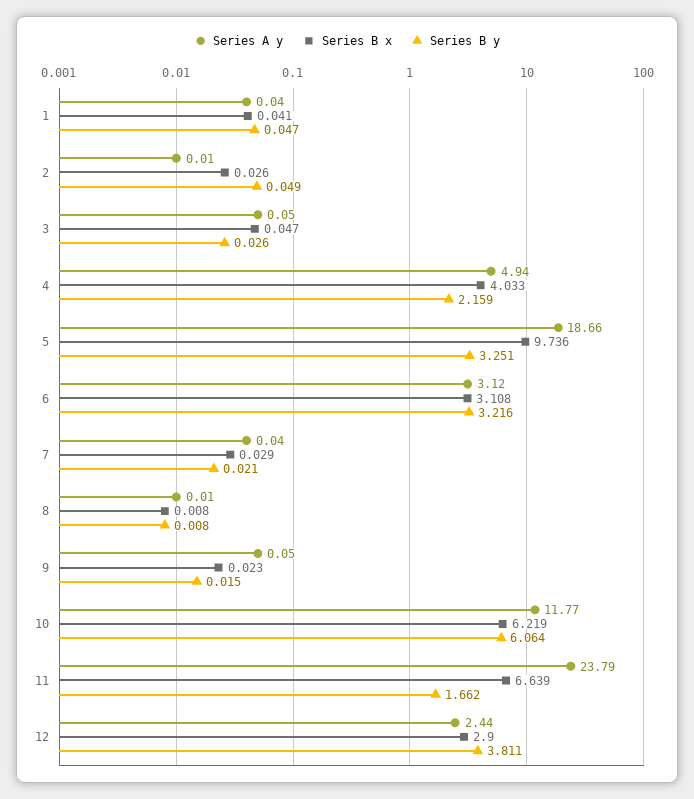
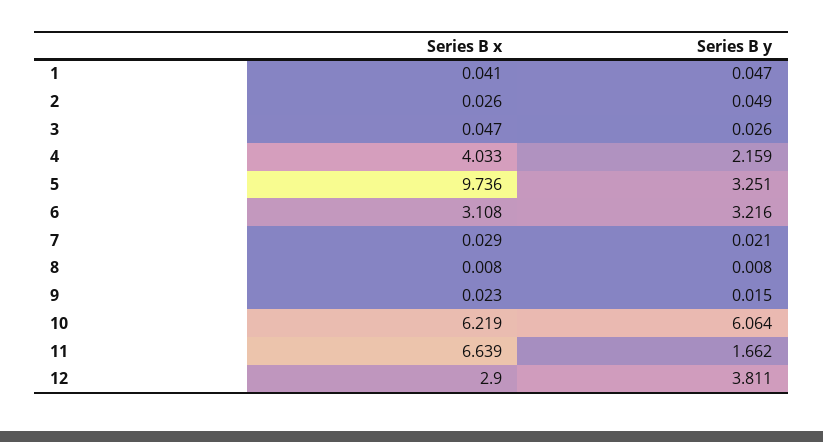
Series A y, 1: 0.04 -> none
Series A y, 2: 0.01 -> none
Series A y, 3: 0.05 -> none
Series A y, 4: 4.94 -> none
Series A y, 5: 18.66 -> none
Series A y, 6: 3.12 -> none
Series A y, 7: 0.04 -> none
Series A y, 8: 0.01 -> none
Series A y, 9: 0.05 -> none
Series A y, 10: 11.77 -> none
Series A y, 11: 23.79 -> none
Series A y, 12: 2.44 -> none

